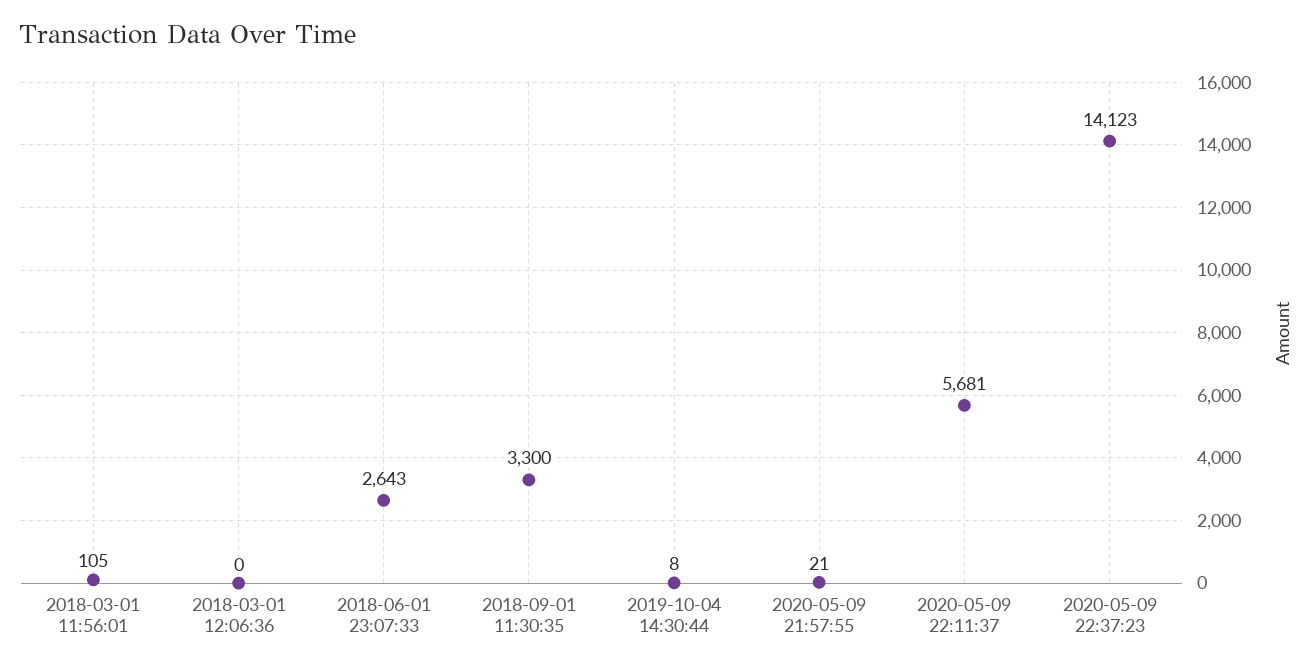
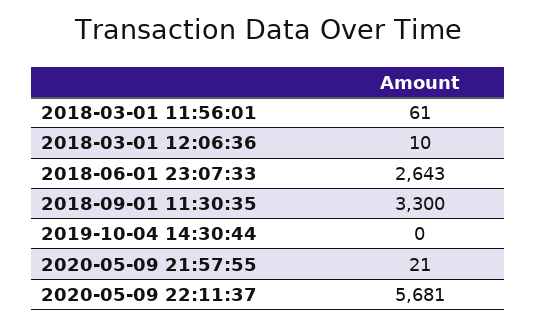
2018-03-01 11:56:01: 105 -> 61
2018-03-01 12:06:36: 0 -> 10
2019-10-04 14:30:44: 8 -> 0
2020-05-09 22:37:23: 14123 -> none

